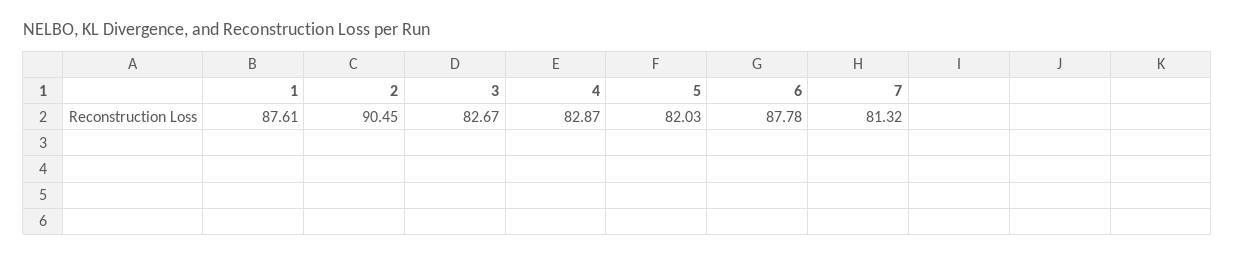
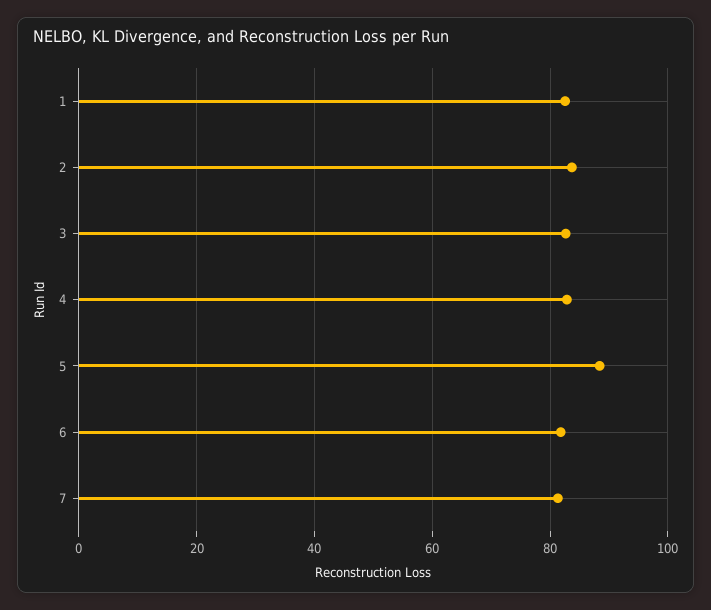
1: 87.61 -> 82
2: 90.45 -> 84
5: 82.03 -> 88
6: 87.78 -> 82

